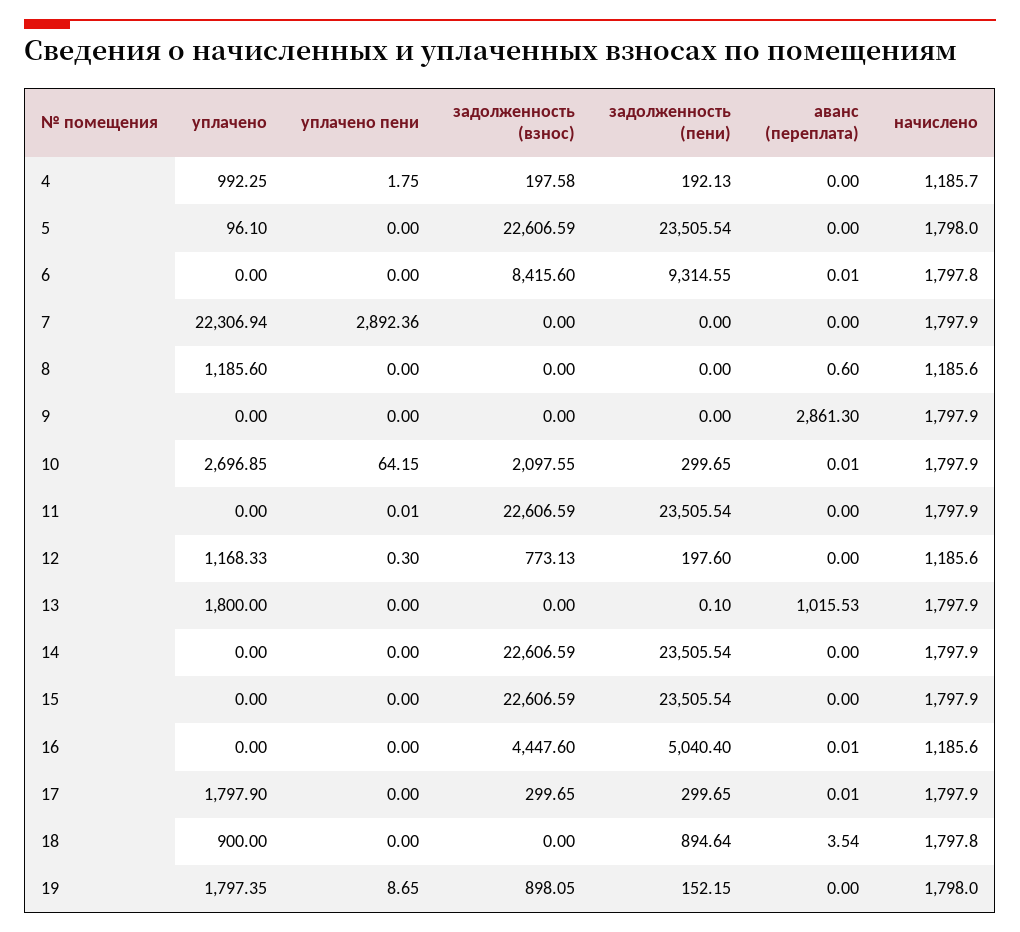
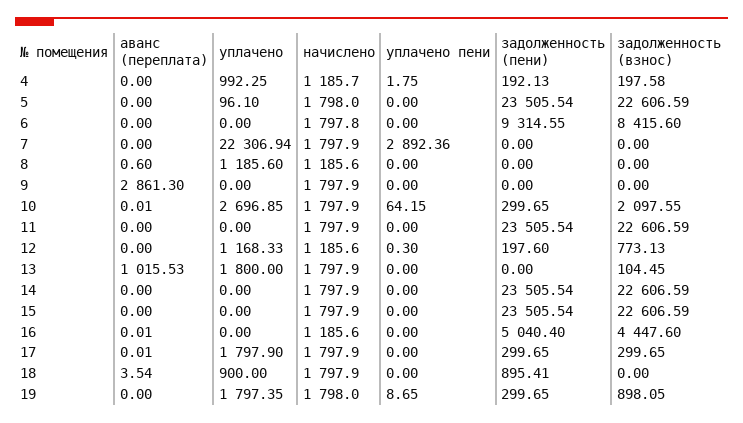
аванс (переплата), 6: 0.01 -> 0
уплачено пени, 11: 0.01 -> 0
задолженность (взнос), 13: 0 -> 104.45
задолженность (пени), 13: 0.1 -> 0
задолженность (пени), 18: 894.64 -> 895.41
начислено, 18: 1797.8 -> 1797.9
задолженность (пени), 19: 152.15 -> 299.65

